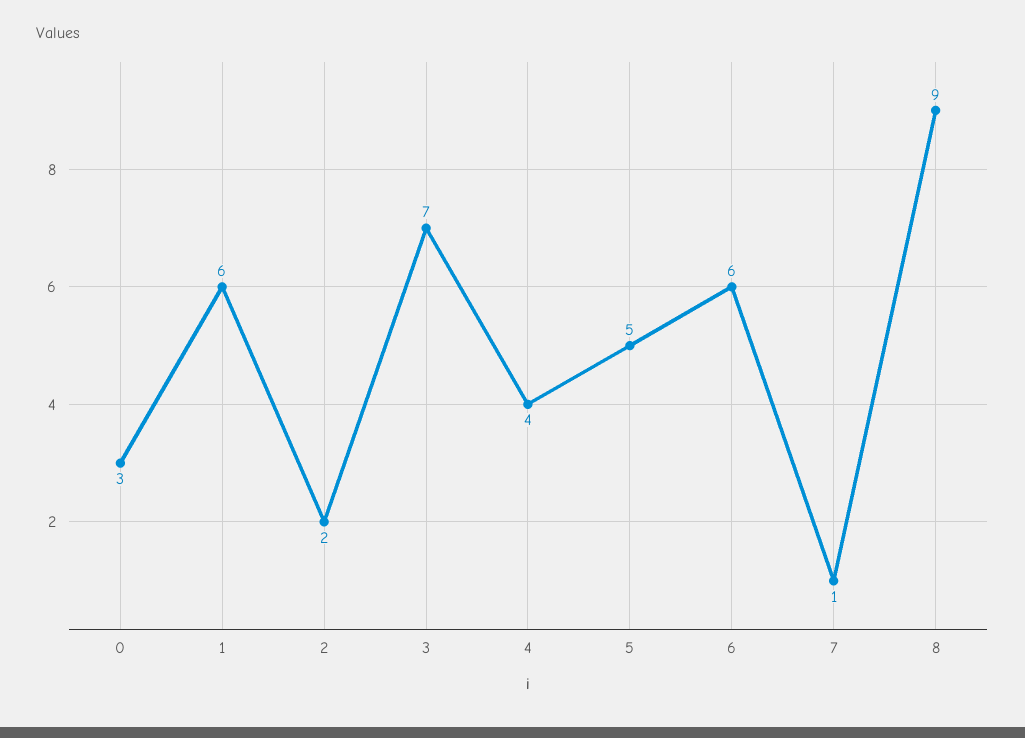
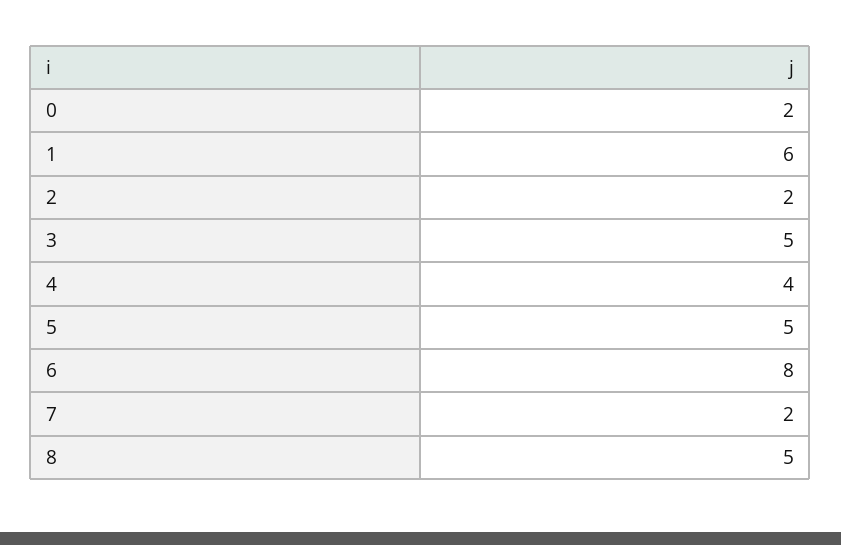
0: 3 -> 2
3: 7 -> 5
6: 6 -> 8
7: 1 -> 2
8: 9 -> 5

